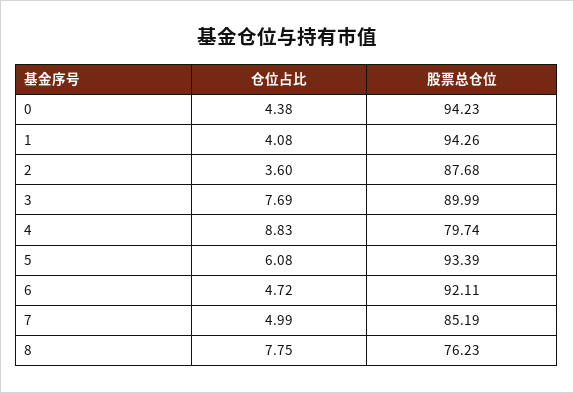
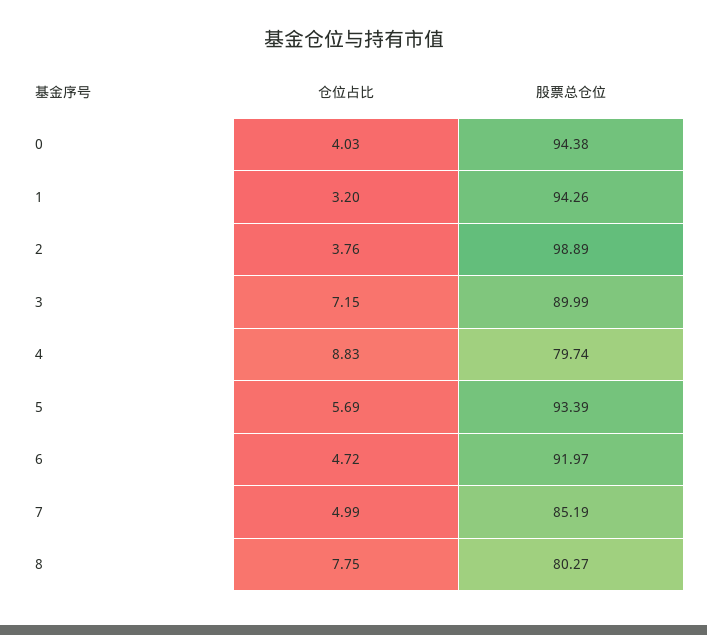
仓位占比, 0: 4.38 -> 4.03
股票总仓位, 0: 94.23 -> 94.38
仓位占比, 1: 4.08 -> 3.2
仓位占比, 2: 3.6 -> 3.76
股票总仓位, 2: 87.68 -> 98.89
仓位占比, 3: 7.69 -> 7.15
仓位占比, 5: 6.08 -> 5.69
股票总仓位, 6: 92.11 -> 91.97
股票总仓位, 8: 76.23 -> 80.27

